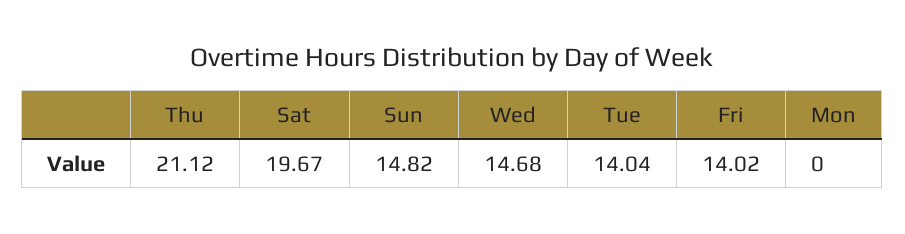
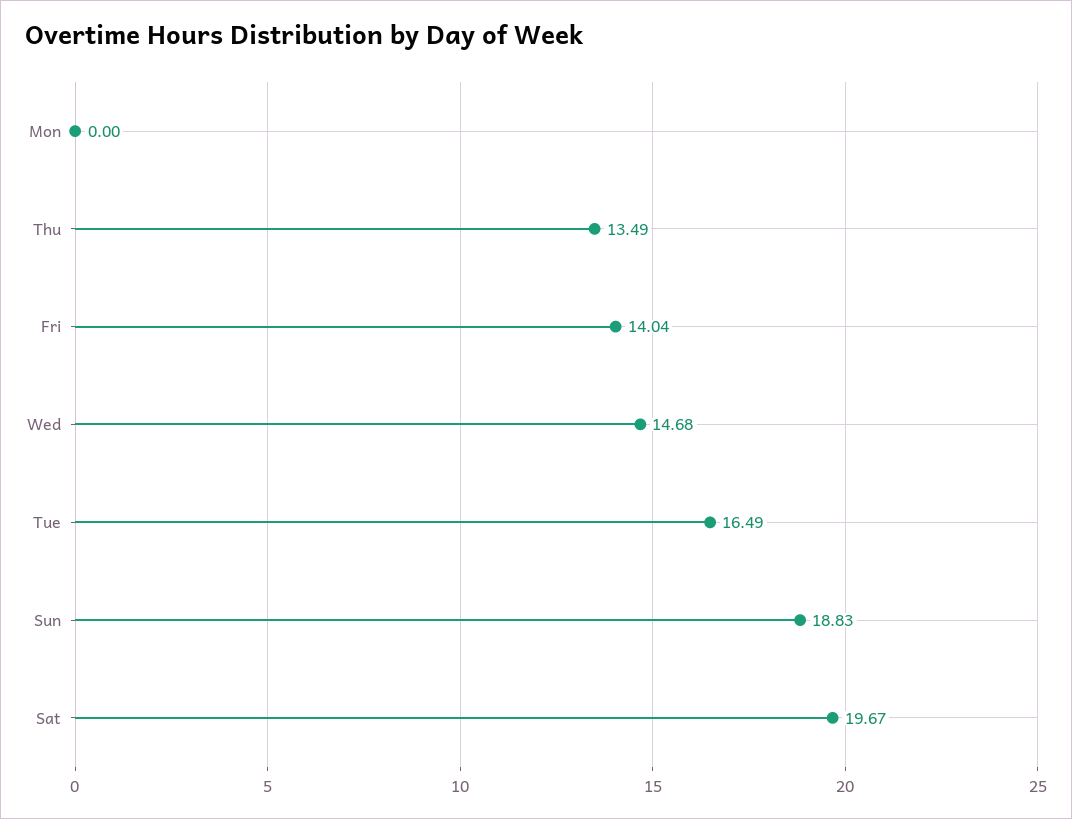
Thu: 21.12 -> 13.49
Sun: 14.82 -> 18.83
Tue: 14.04 -> 16.49
Fri: 14.02 -> 14.04

